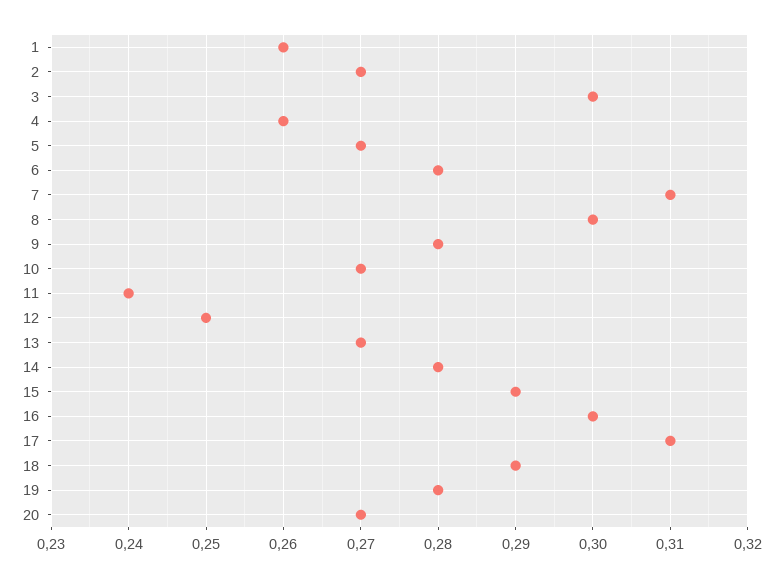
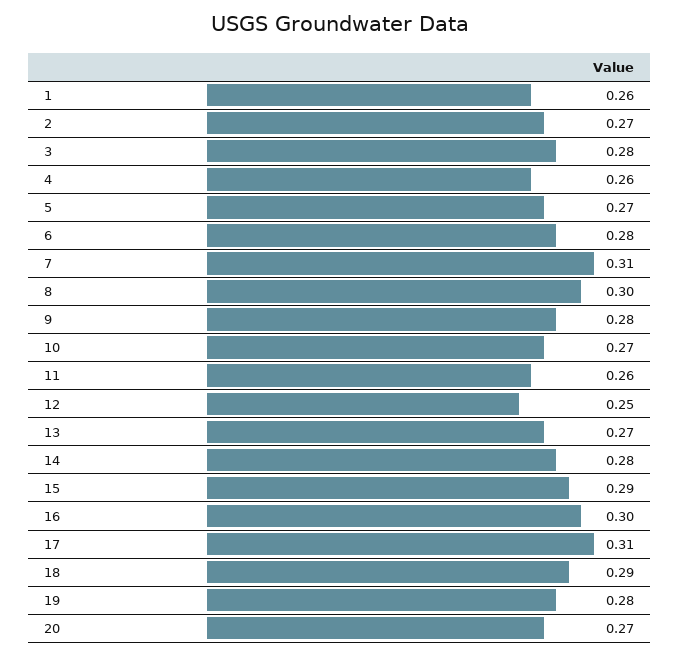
3: 0.3 -> 0.28
11: 0.24 -> 0.26

